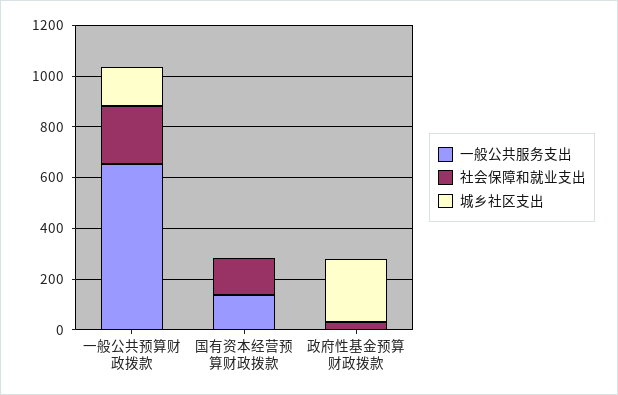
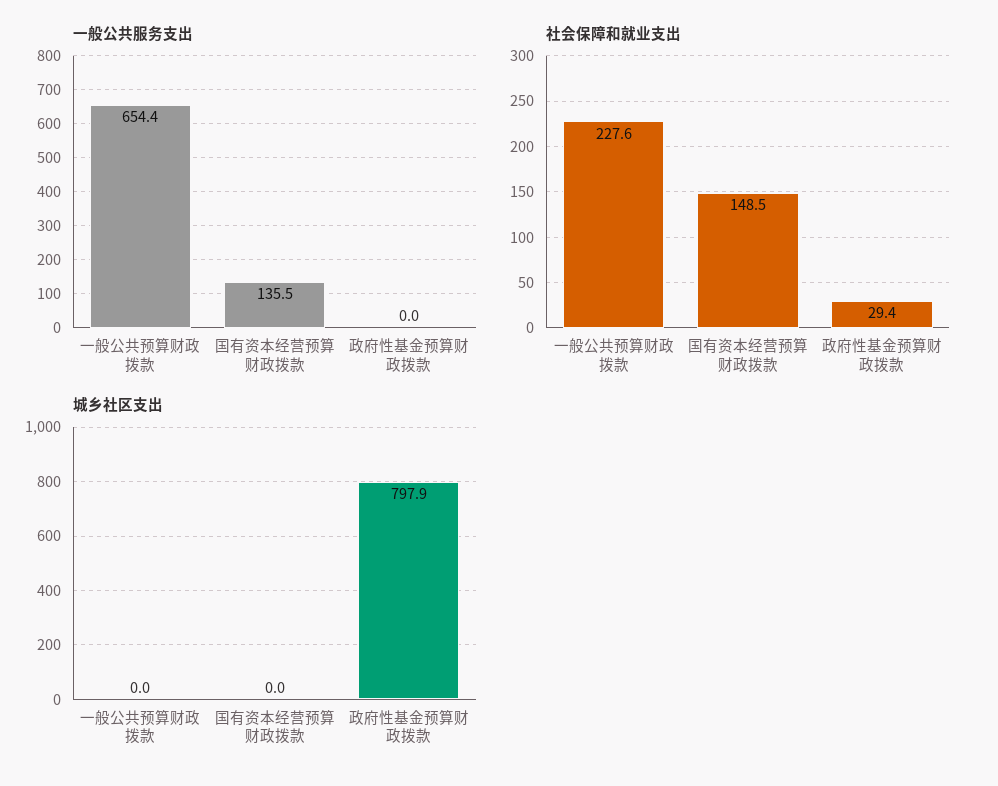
城乡社区支出, 一般公共预算财政拨款: 150 -> 0
城乡社区支出, 政府性基金预算财政拨款: 250 -> 797.9

